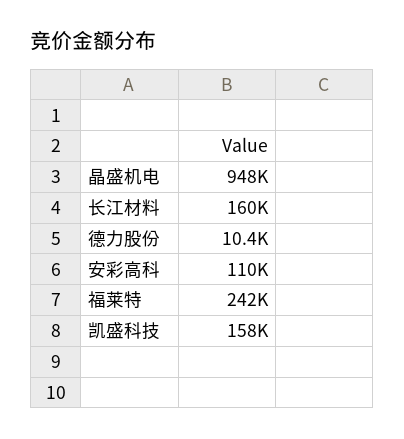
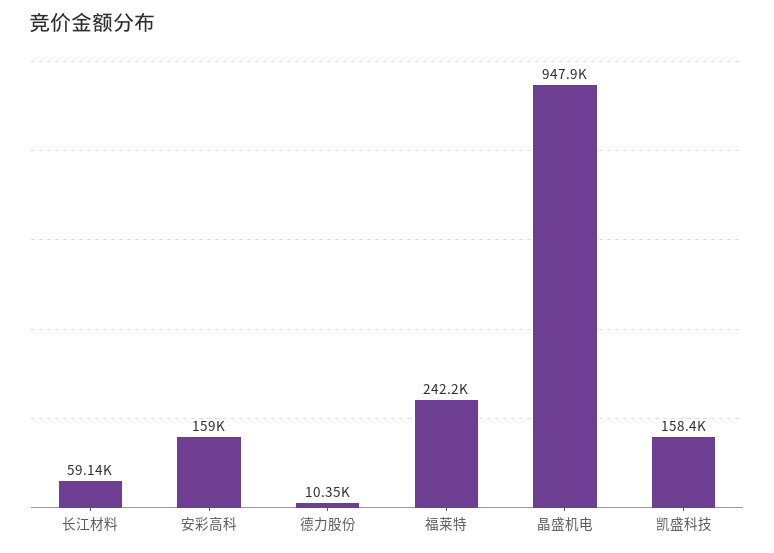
长江材料: 160000 -> 59140
安彩高科: 110000 -> 159000

